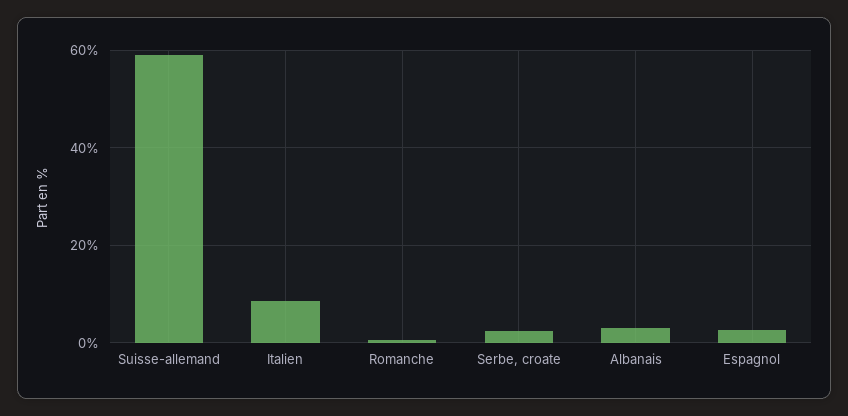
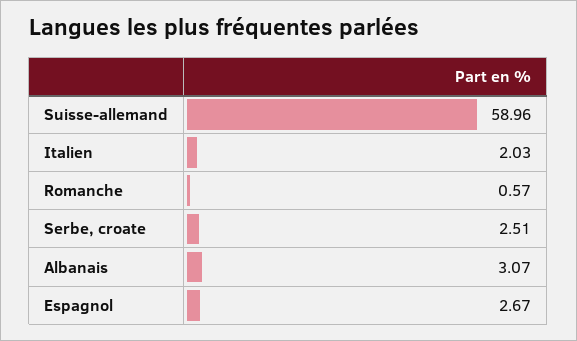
Italien: 8 -> 2.03

